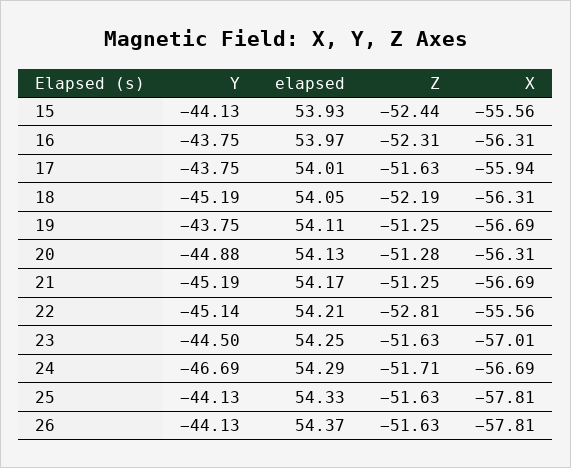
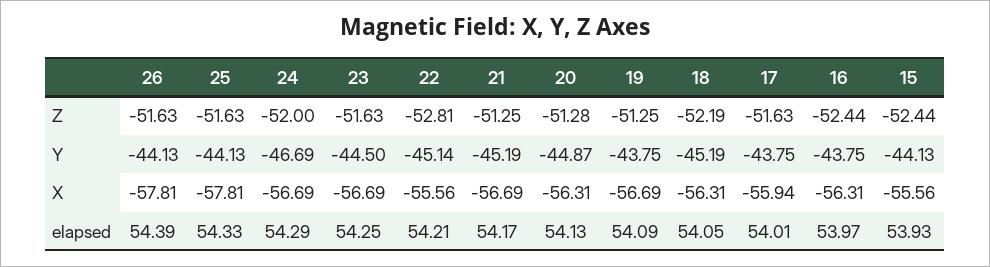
Z, 16: -52.31 -> -52.44
elapsed, 19: 54.11 -> 54.09
Y, 20: -44.88 -> -44.87
X, 23: -57.01 -> -56.69
Z, 24: -51.71 -> -52
elapsed, 26: 54.37 -> 54.39

